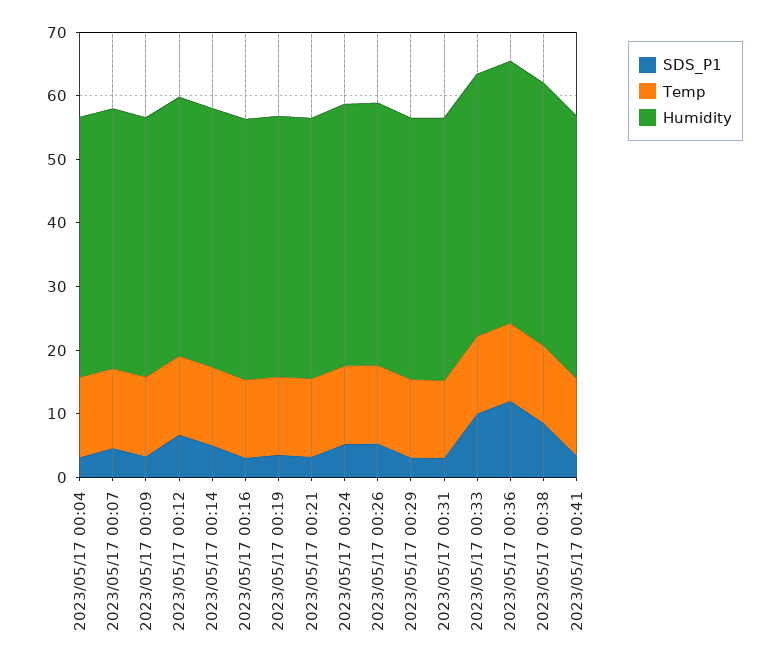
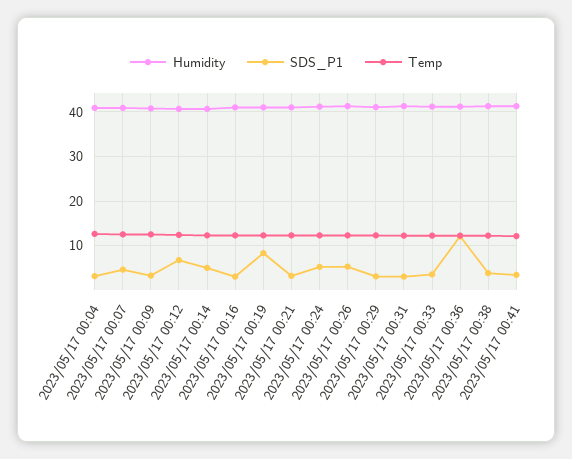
SDS_P1, 2023/05/17 00:19: 4 -> 8
SDS_P1, 2023/05/17 00:33: 10 -> 4
SDS_P1, 2023/05/17 00:38: 8 -> 4

